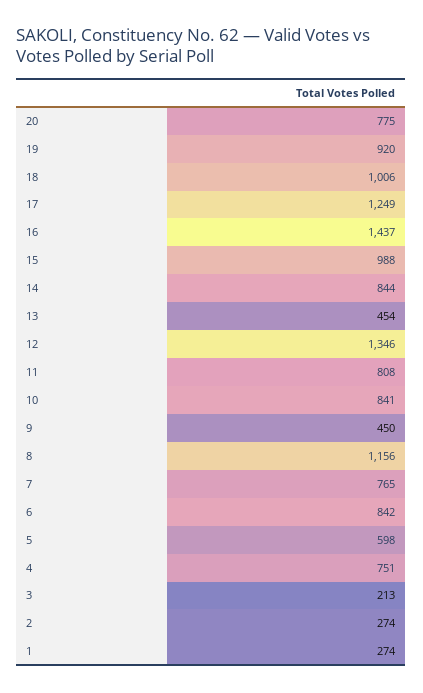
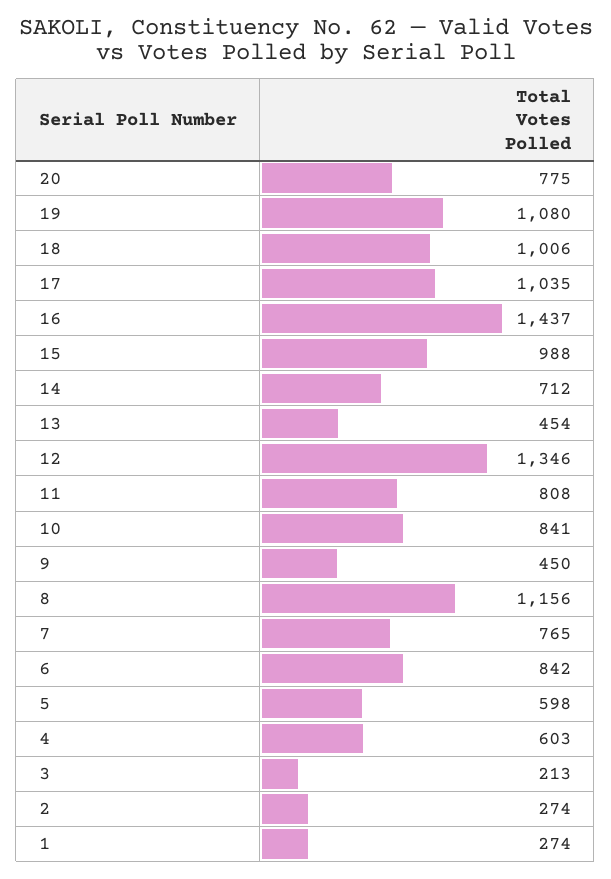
19: 920 -> 1080
17: 1249 -> 1035
14: 844 -> 712
4: 751 -> 603

